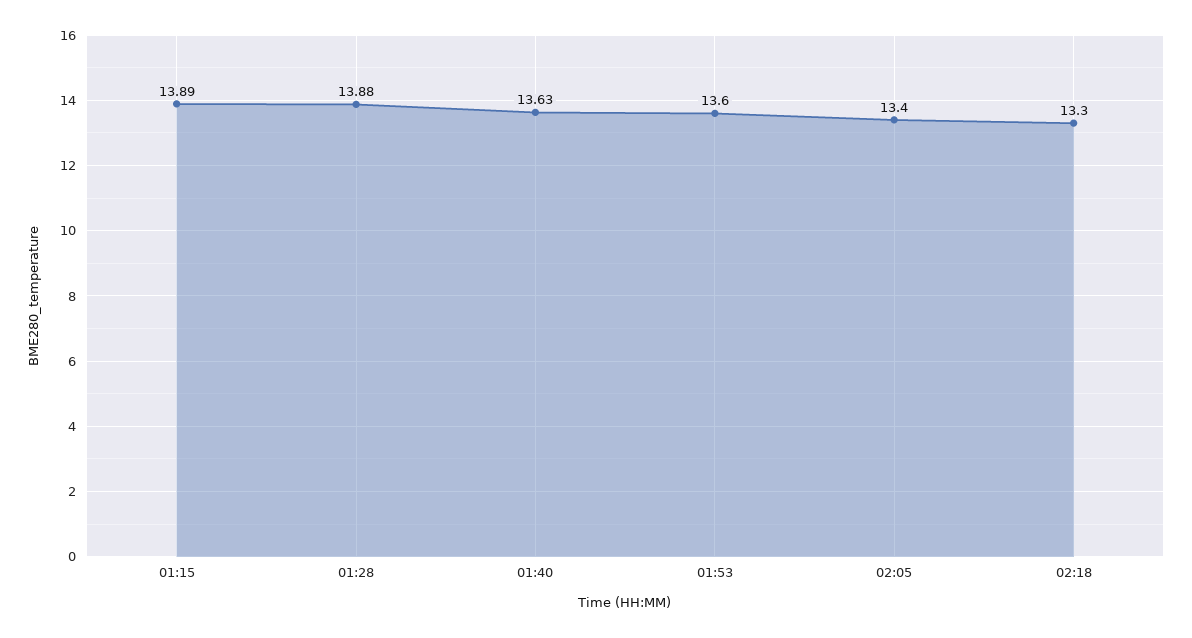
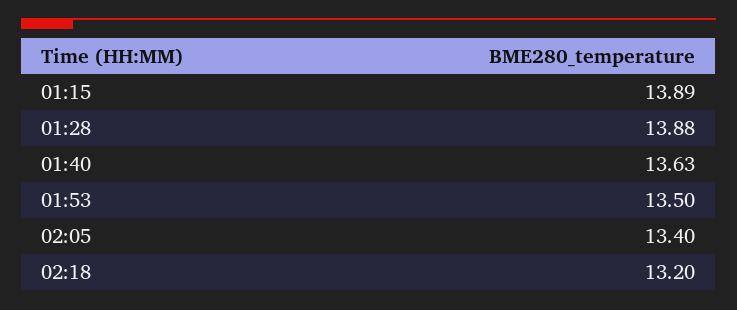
01:53: 13.6 -> 13.5
02:18: 13.3 -> 13.2

